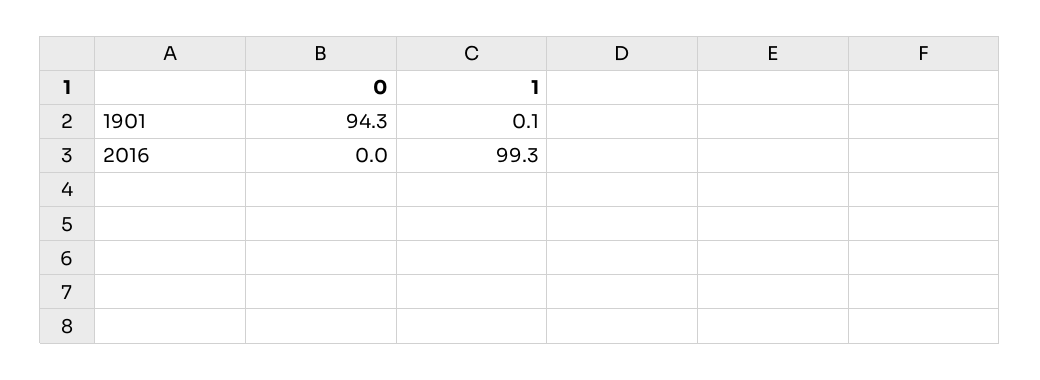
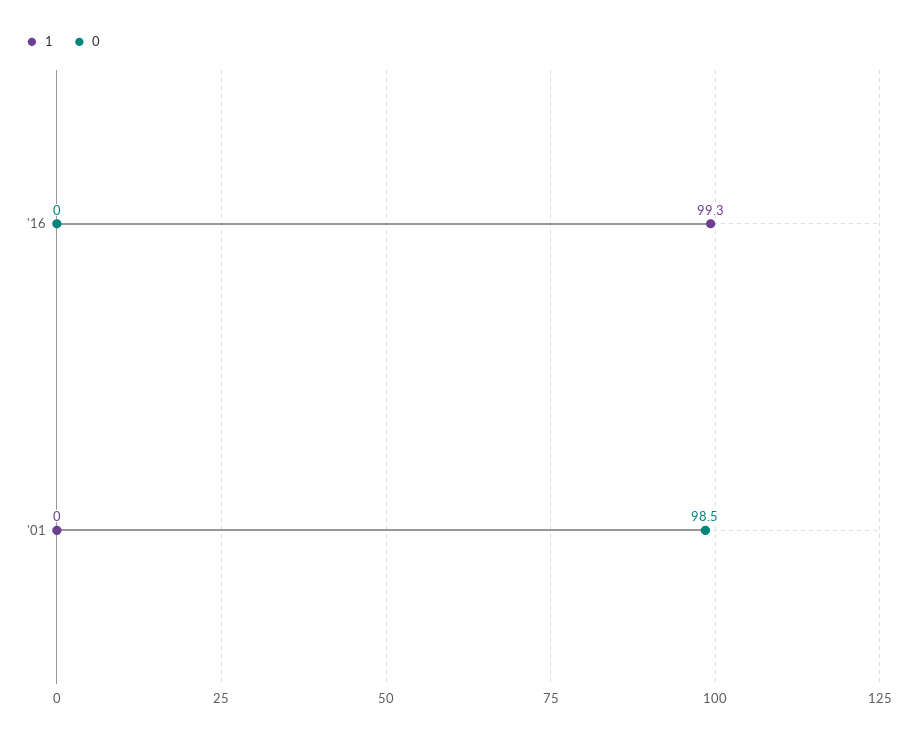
0, 1901: 94.3 -> 98.5
1, 1901: 0.1 -> 0

